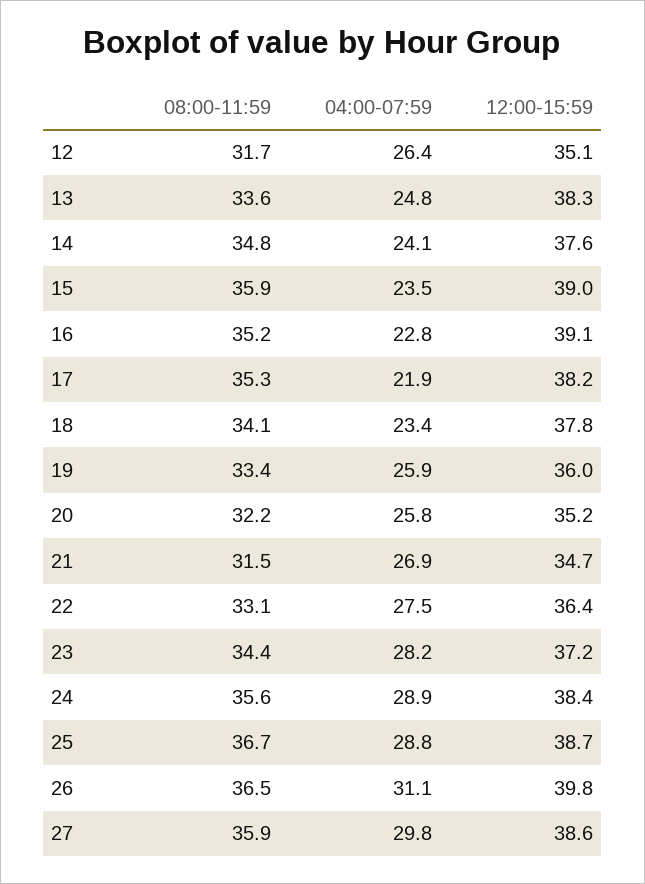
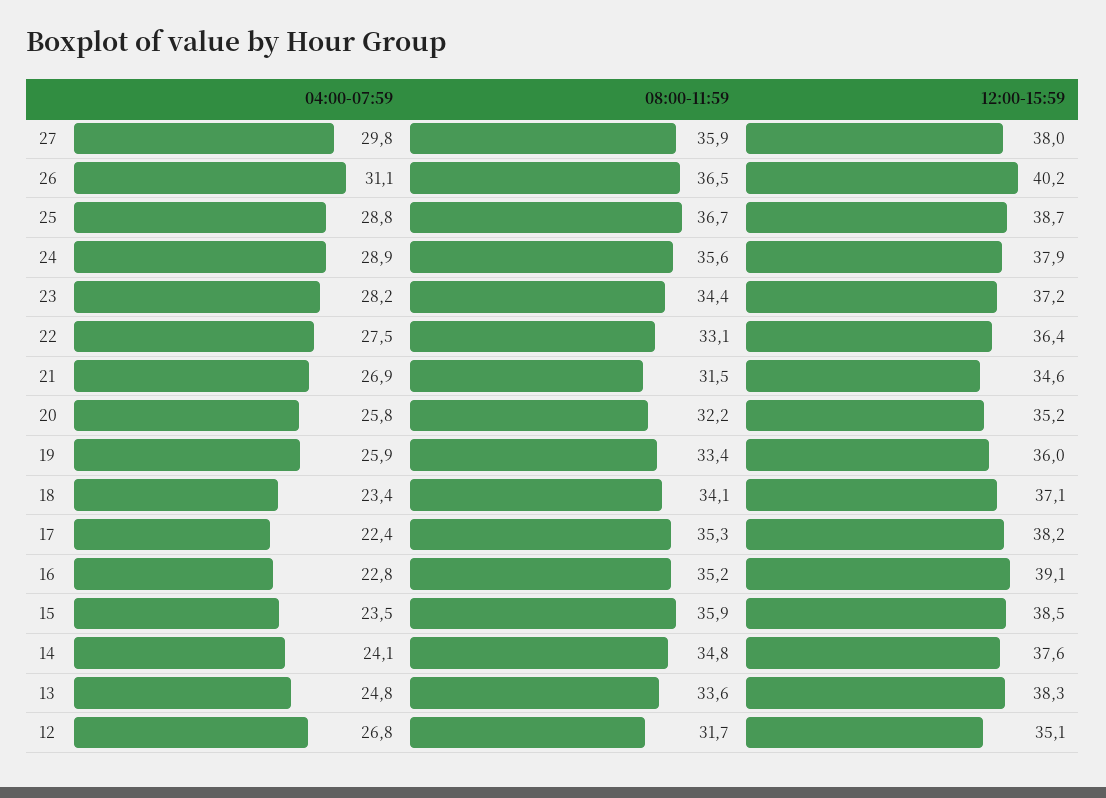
04:00-07:59, 12: 26.4 -> 26.8
12:00-15:59, 15: 39 -> 38.5
04:00-07:59, 17: 21.9 -> 22.4
12:00-15:59, 18: 37.8 -> 37.1
12:00-15:59, 21: 34.7 -> 34.6
12:00-15:59, 24: 38.4 -> 37.9
12:00-15:59, 26: 39.8 -> 40.2
12:00-15:59, 27: 38.6 -> 38

